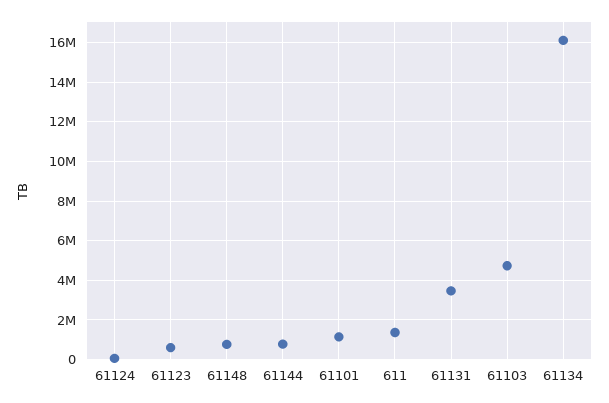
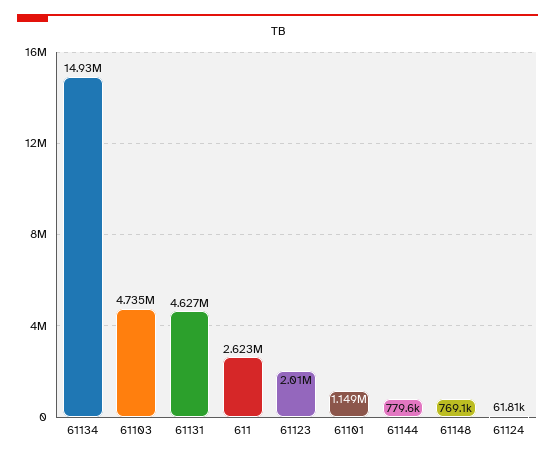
61123: 500000 -> 2010000
611: 1500000 -> 2623000
61131: 3500000 -> 4627000
61134: 16000000 -> 14930000

